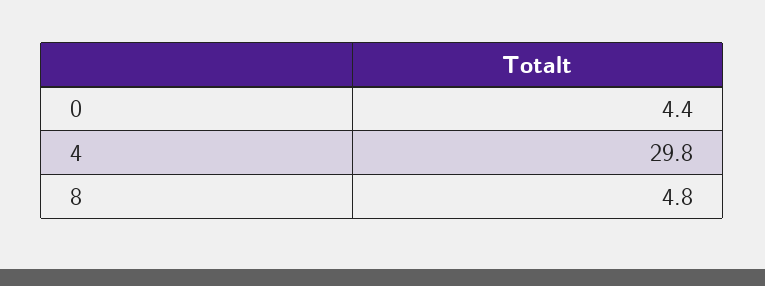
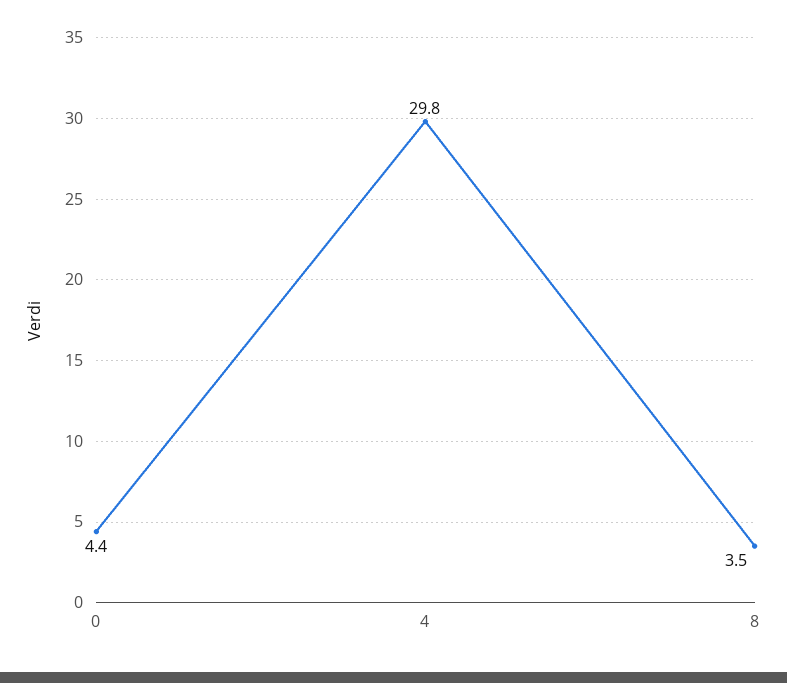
8: 4.8 -> 3.5

